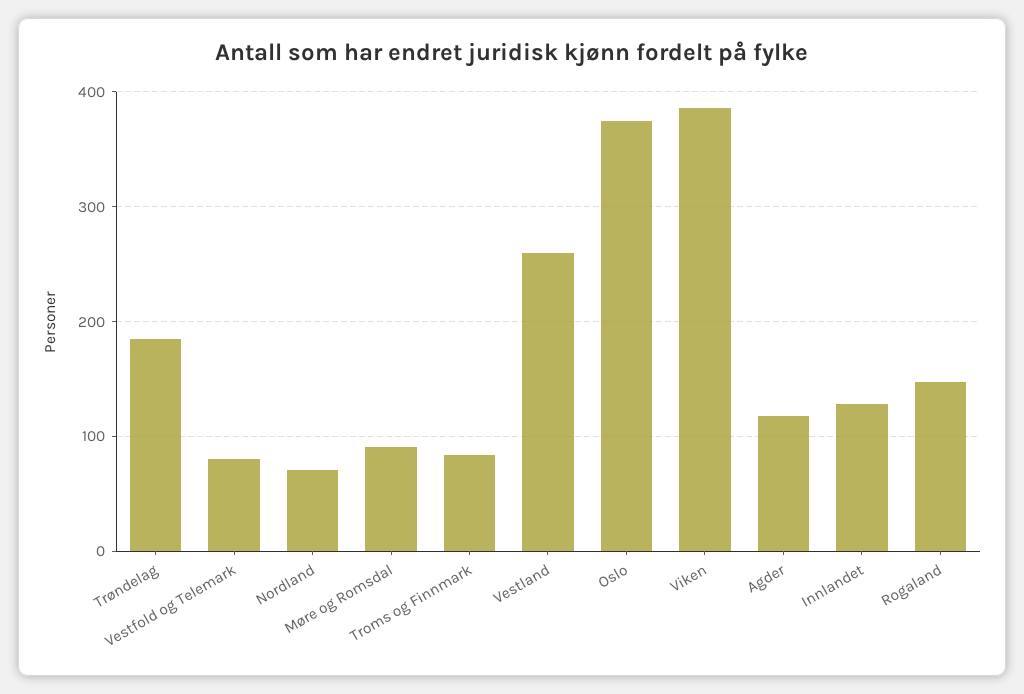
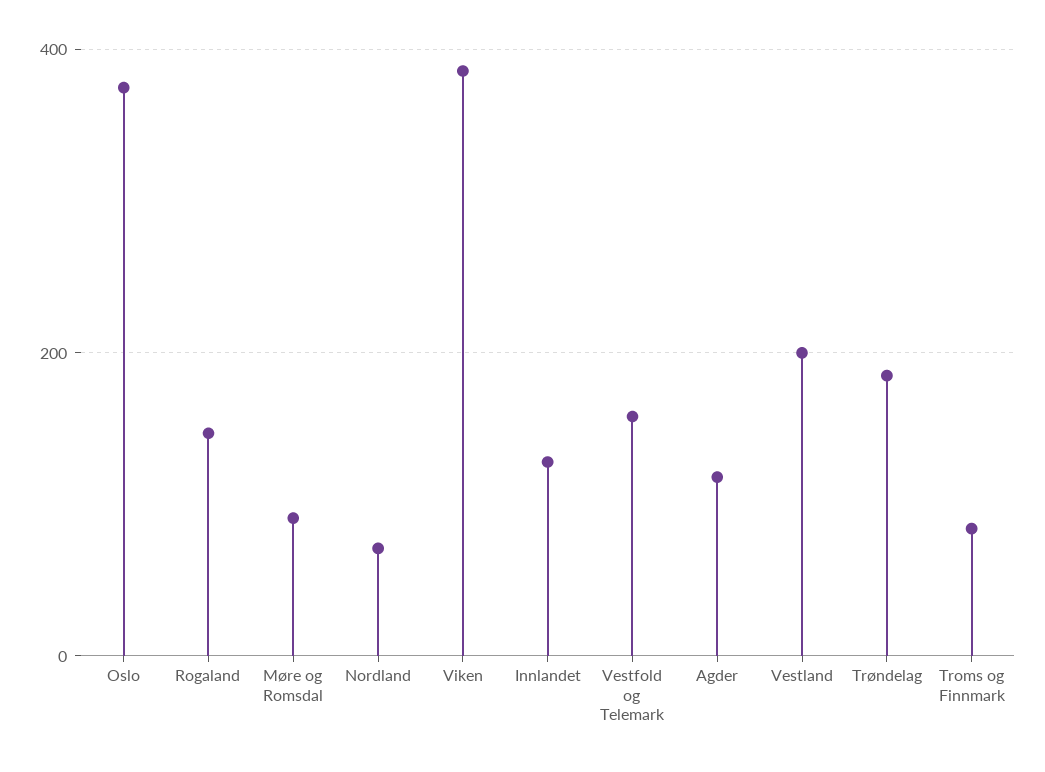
Vestfold og Telemark: 80 -> 160
Vestland: 260 -> 200

